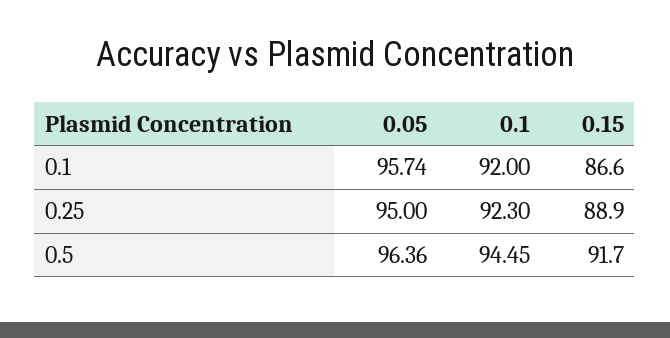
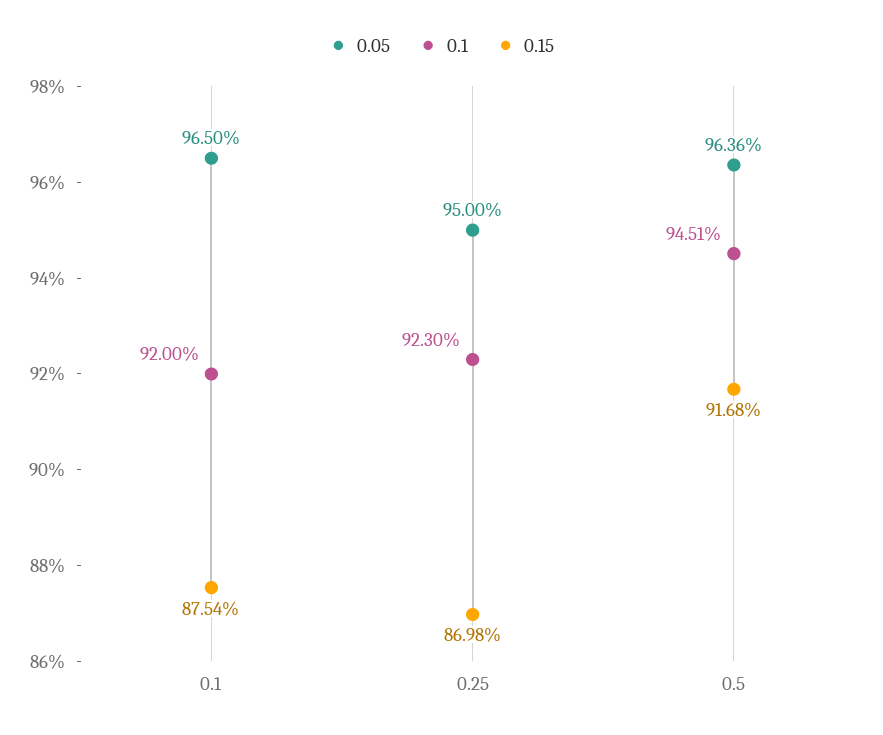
0.05, 0.1: 95.74 -> 96.5
0.15, 0.1: 86.6 -> 87.54
0.15, 0.25: 88.9 -> 86.98
0.1, 0.5: 94.45 -> 94.51

